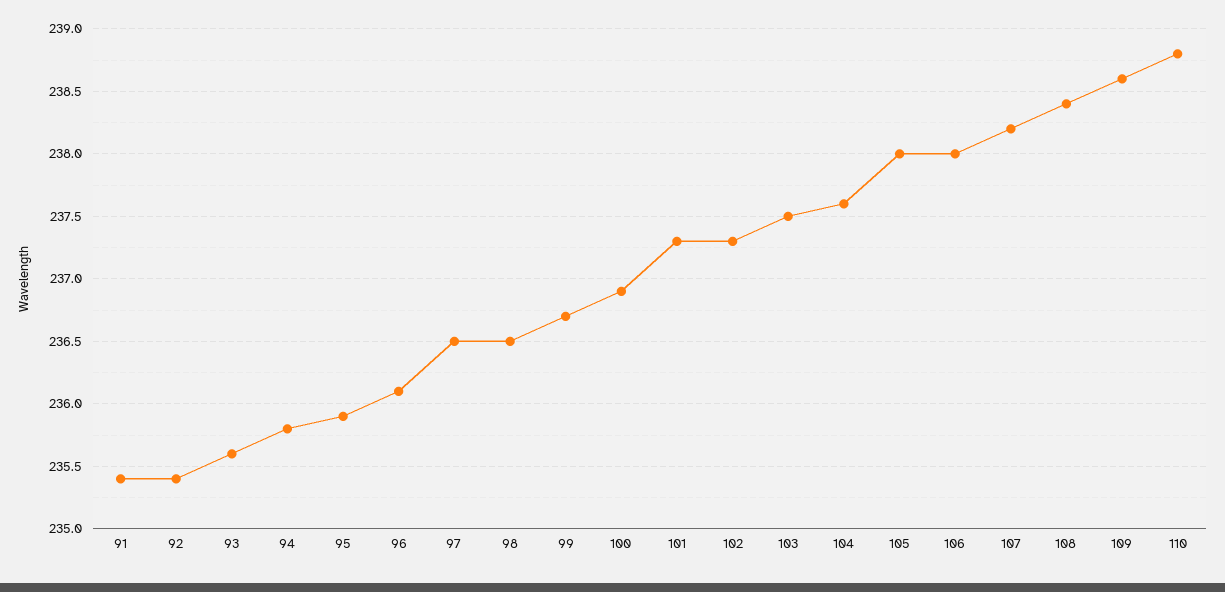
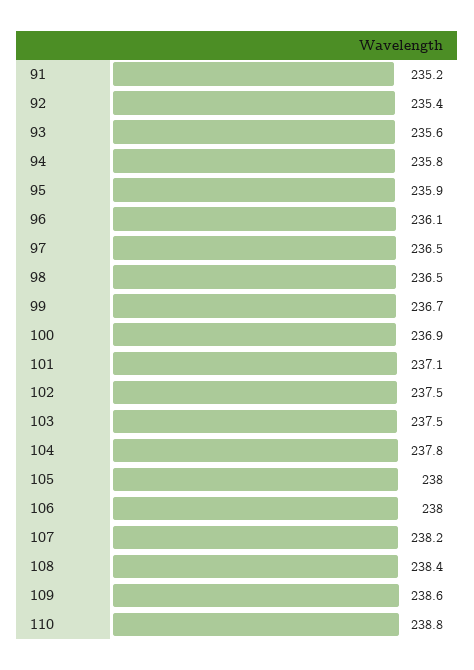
91: 235.4 -> 235.2
101: 237.3 -> 237.1
102: 237.3 -> 237.5
104: 237.6 -> 237.8

